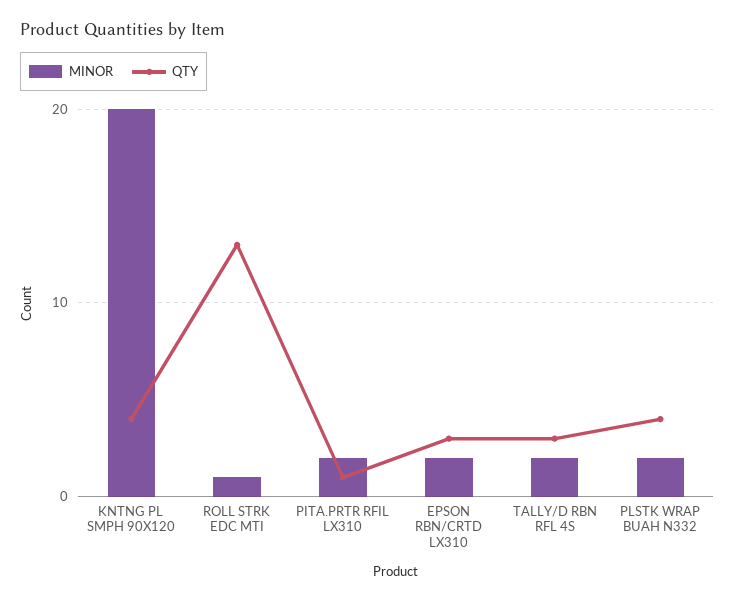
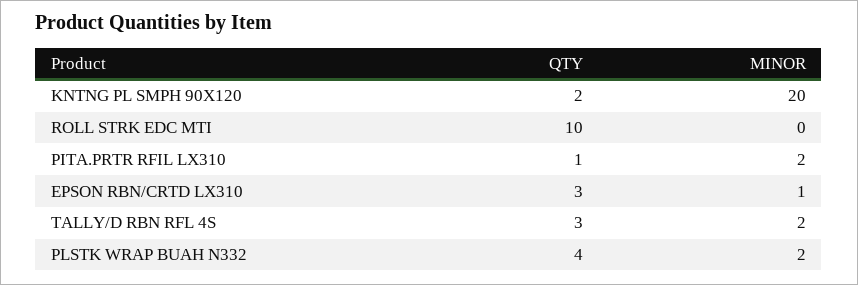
QTY, KNTNG PL SMPH 90X120: 4 -> 2
MINOR, ROLL STRK EDC MTI: 1 -> 0
QTY, ROLL STRK EDC MTI: 13 -> 10
MINOR, EPSON RBN/CRTD LX310: 2 -> 1

